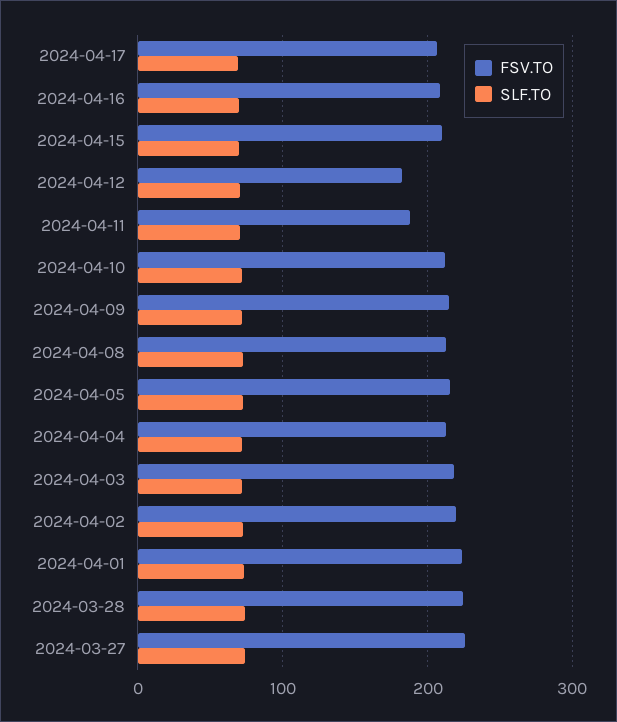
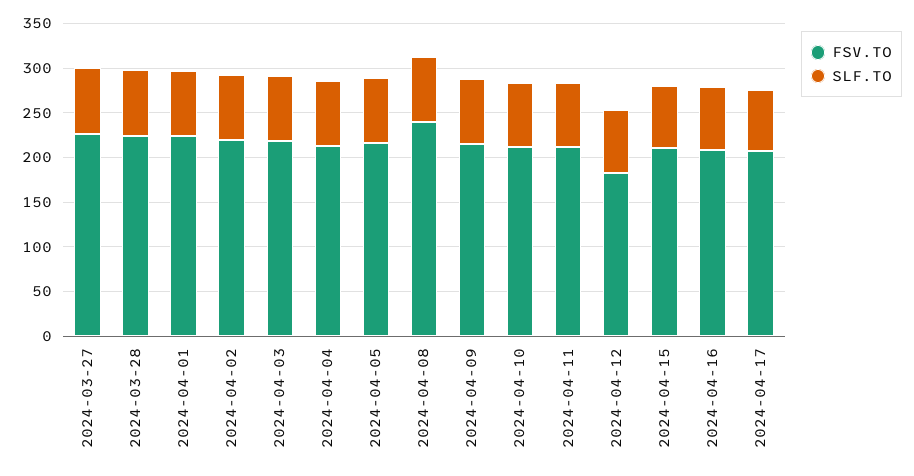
FSV.TO, 2024-04-11: 190 -> 210
FSV.TO, 2024-04-08: 210 -> 240

